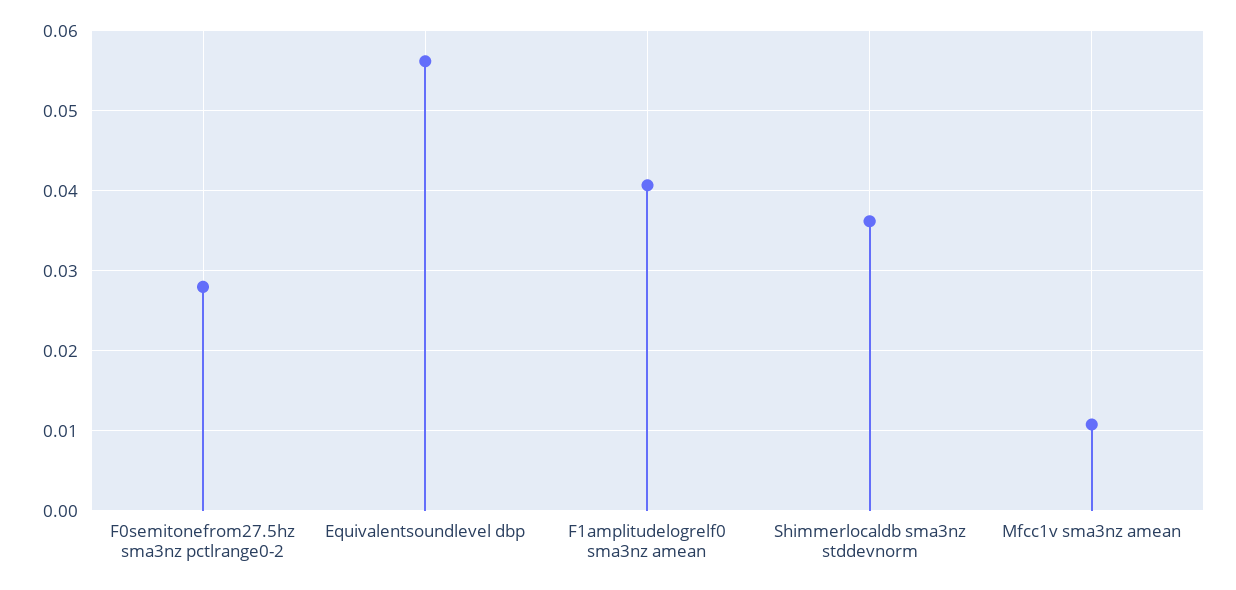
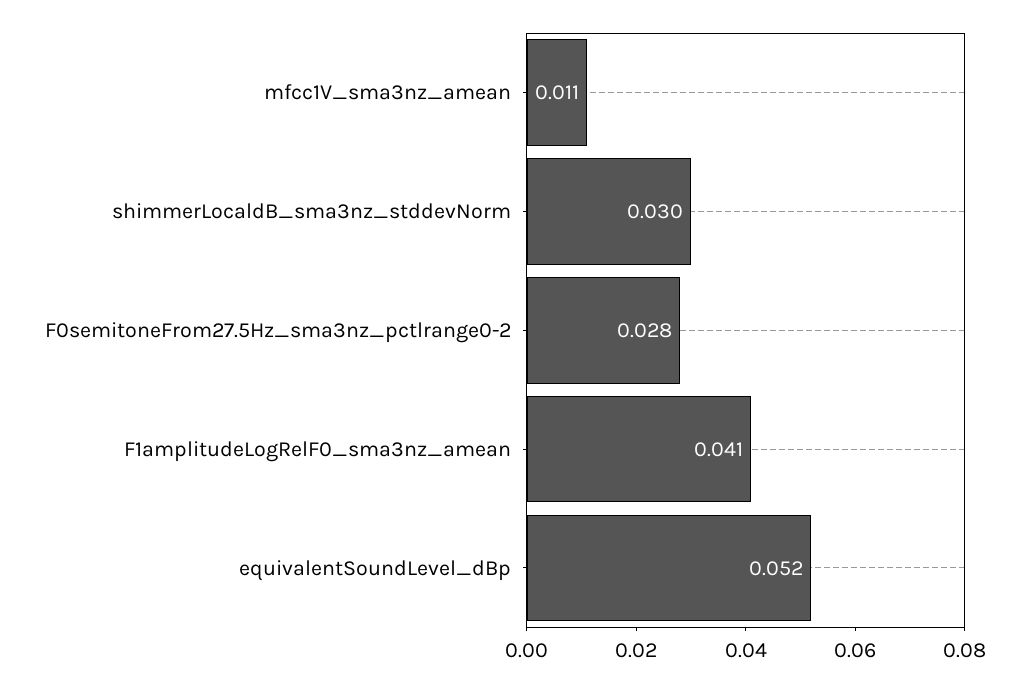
Equivalentsoundlevel dbp: 0.056 -> 0.052
Shimmerlocaldb sma3nz stddevnorm: 0.036 -> 0.03

